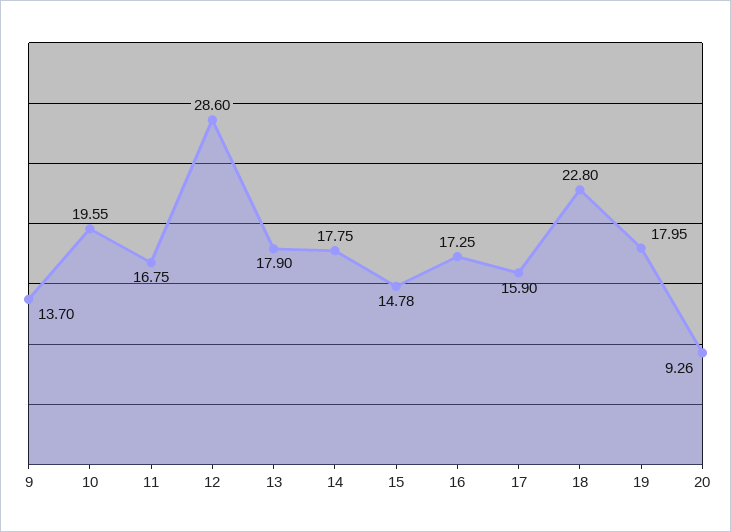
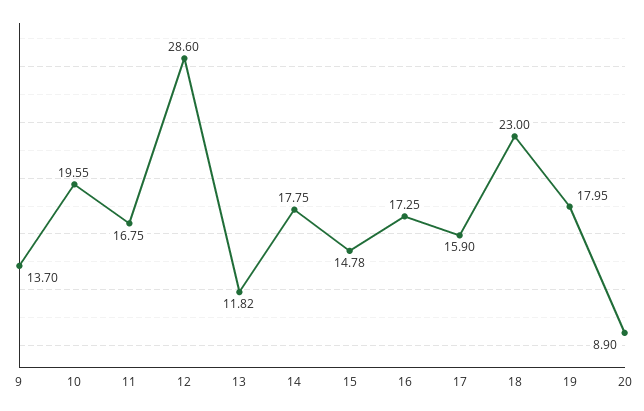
13: 17.9 -> 11.82
18: 22.8 -> 23
20: 9.26 -> 8.9

